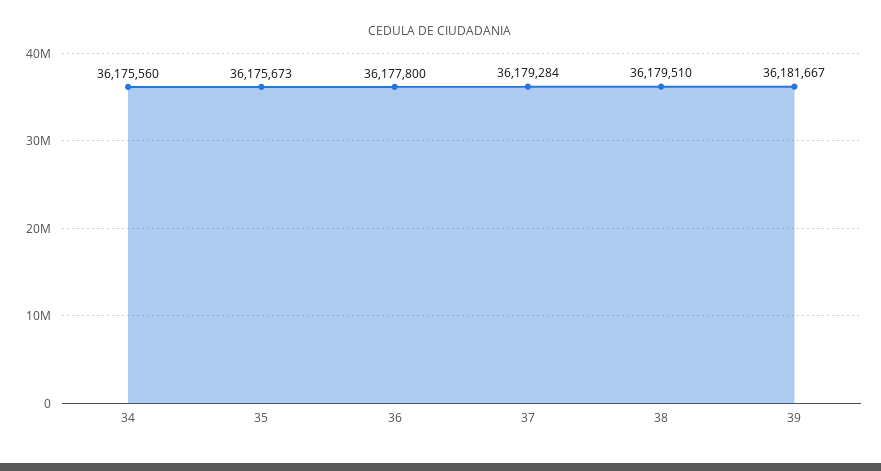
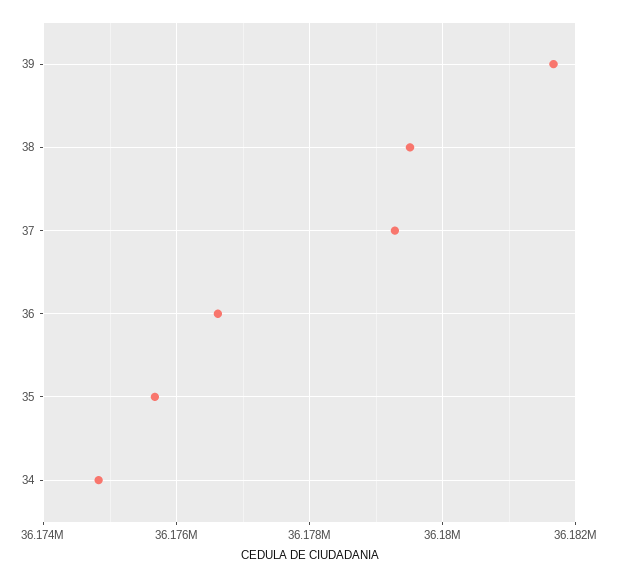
34: 36175560 -> 36174800
36: 36177800 -> 36176600

